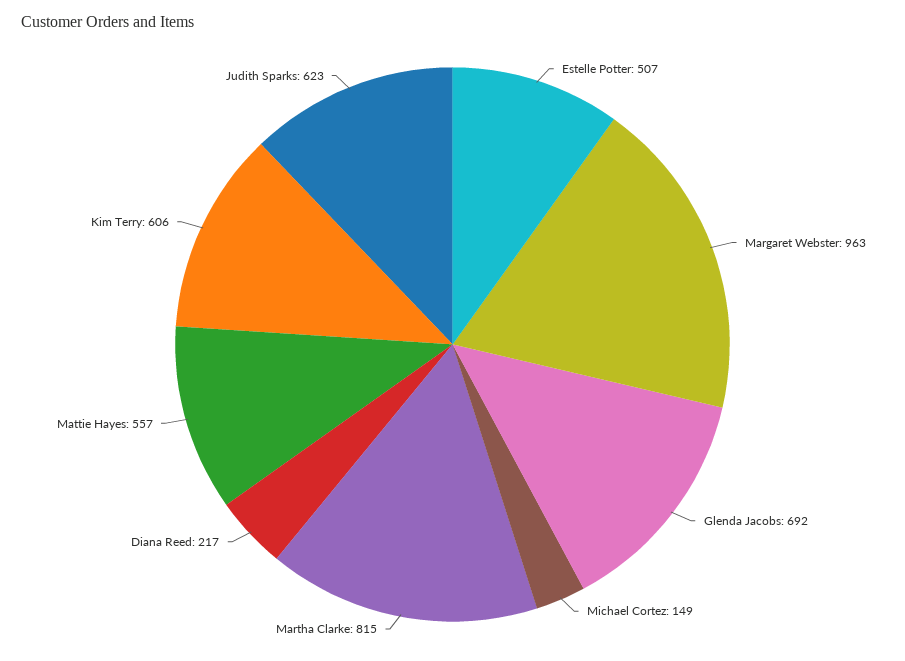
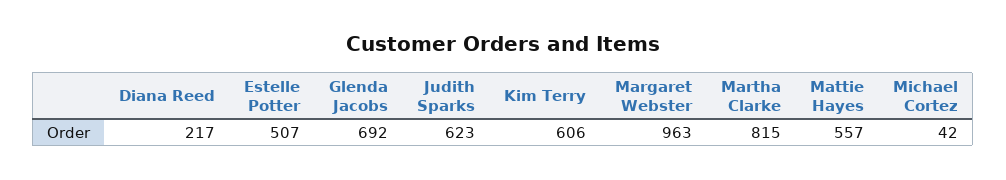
Michael Cortez: 149 -> 42

